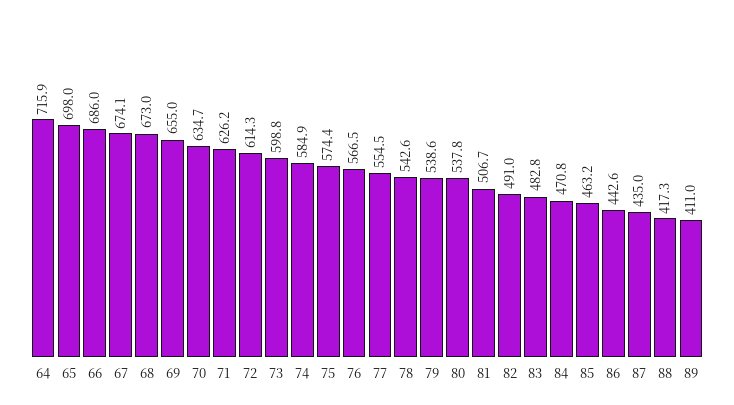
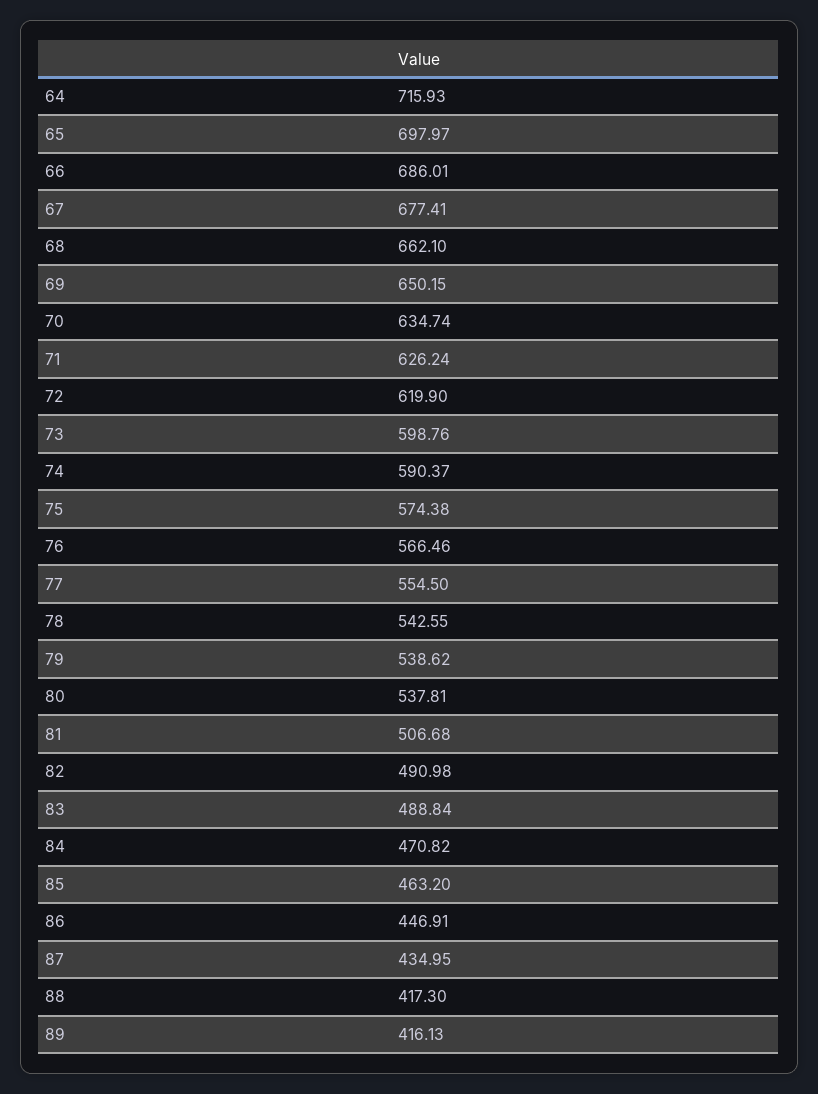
67: 674.1 -> 677.41
68: 673 -> 662.1
69: 655 -> 650.15
72: 614.3 -> 619.9
74: 584.9 -> 590.37
83: 482.8 -> 488.84
86: 442.6 -> 446.91
89: 411 -> 416.13

